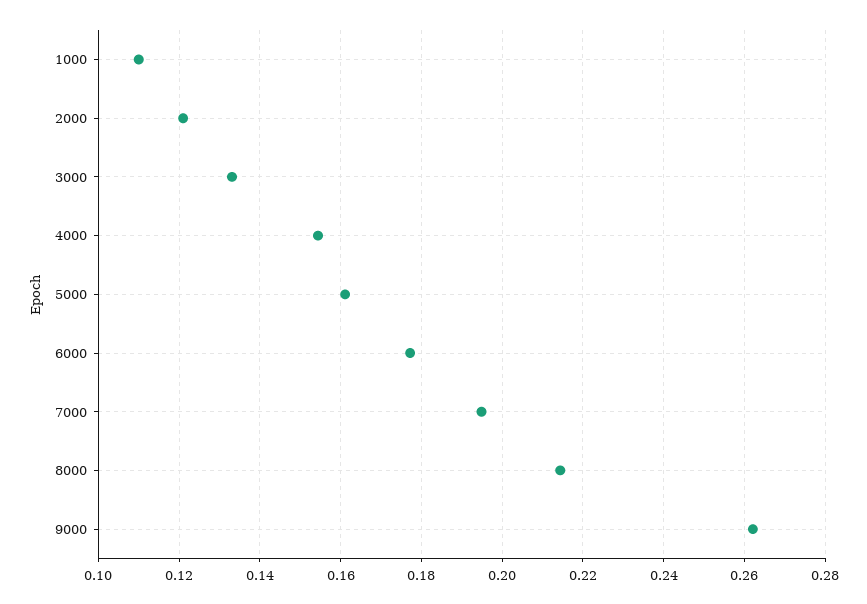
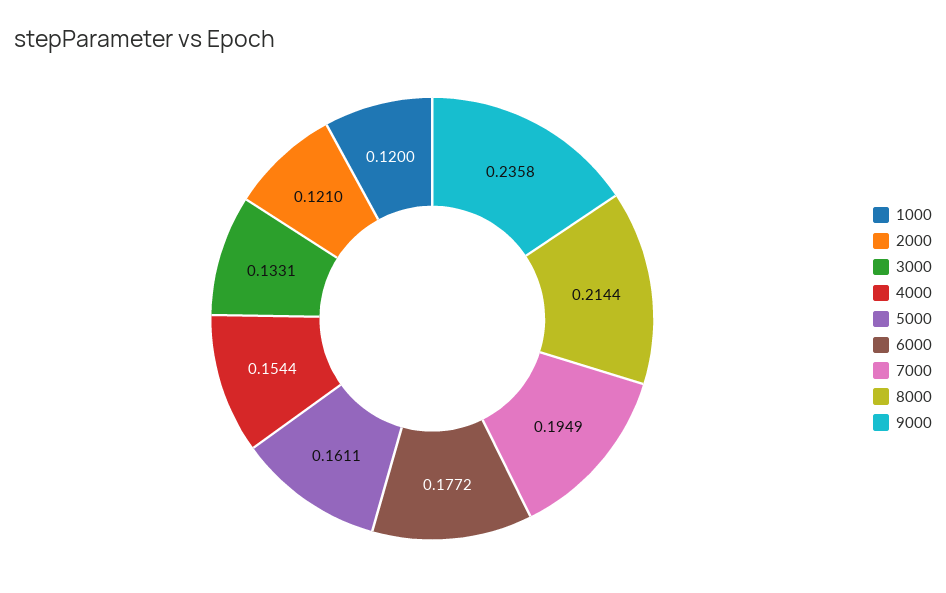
1000: 0.11 -> 0.12
9000: 0.262 -> 0.2358

